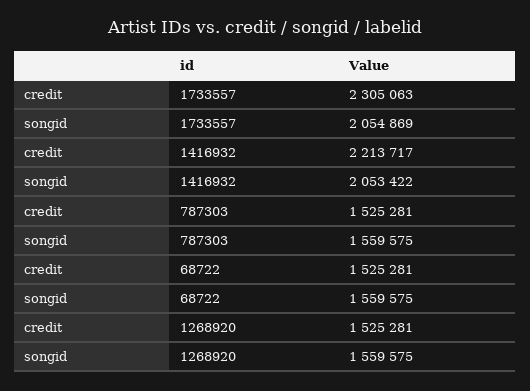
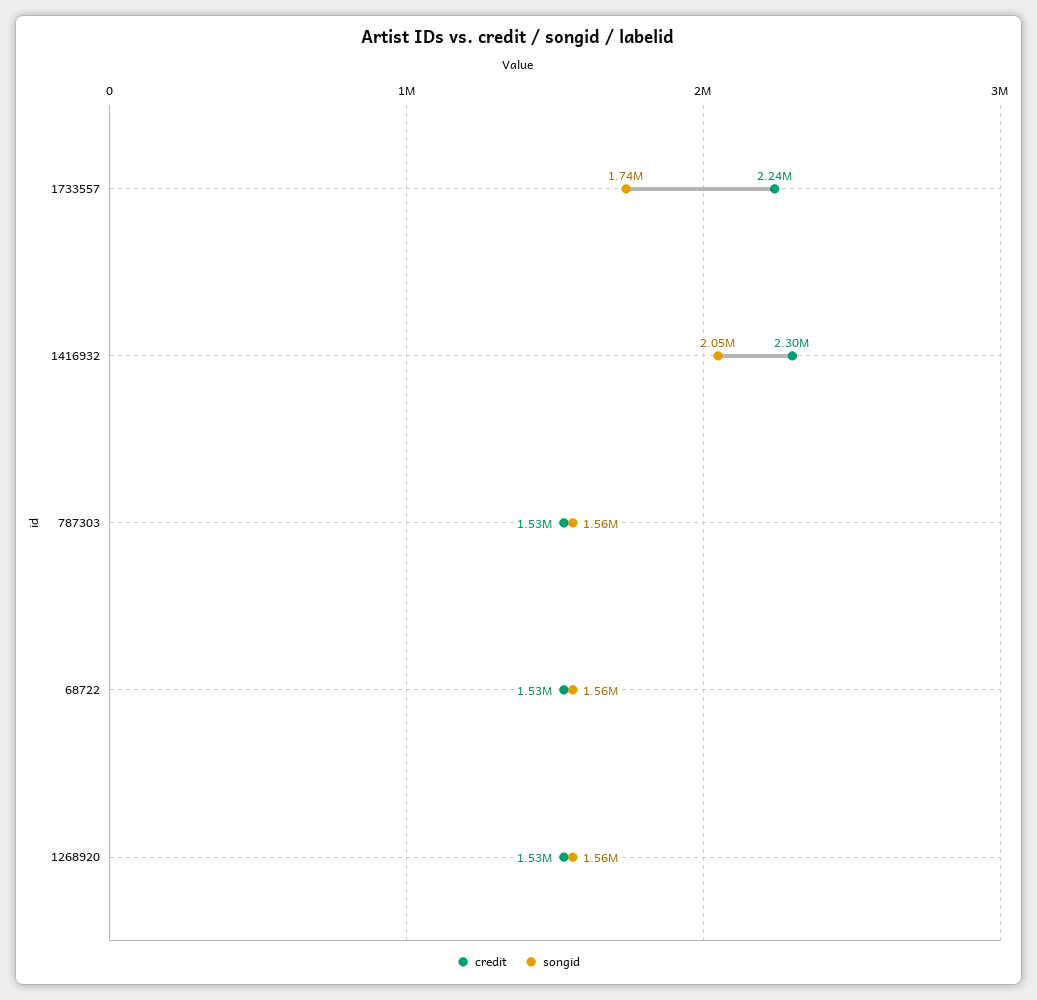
credit, 1733557: 2305063 -> 2240000
songid, 1733557: 2054869 -> 1740000
credit, 1416932: 2213717 -> 2300000

